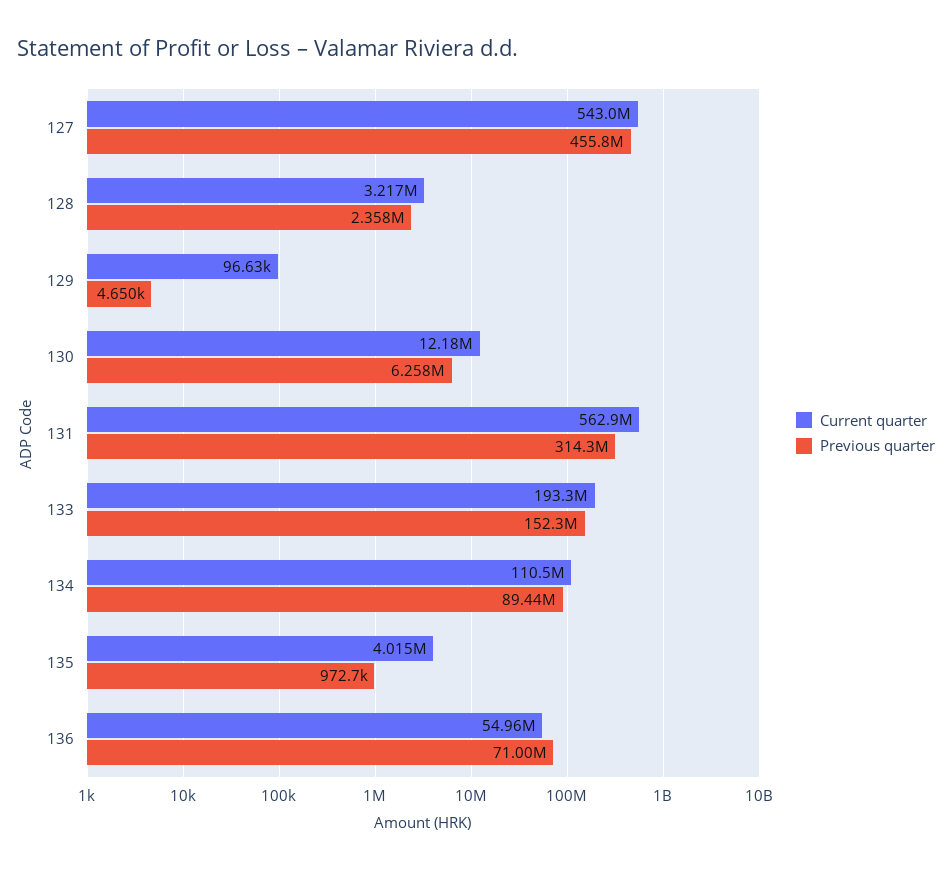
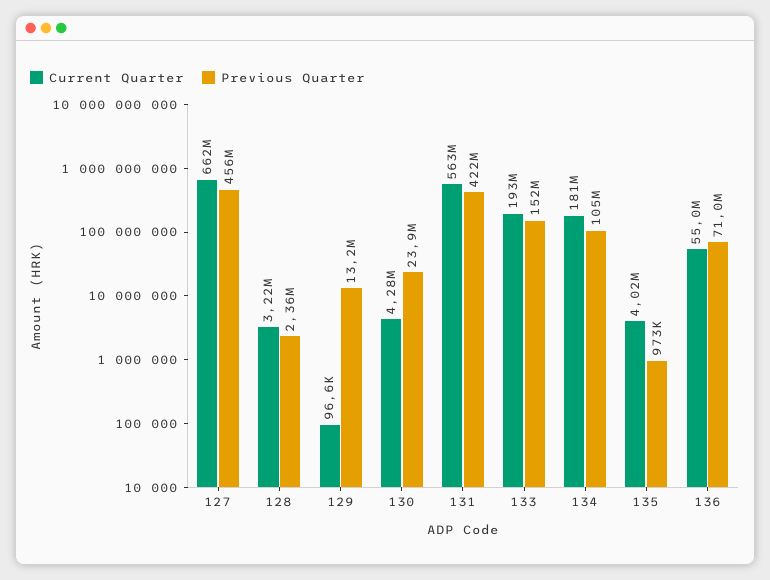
Current quarter, 127: 543000000 -> 662000000
Previous quarter, 129: 4650 -> 13200000
Current quarter, 130: 12180000 -> 4280000
Previous quarter, 130: 6258000 -> 23900000
Previous quarter, 131: 314300000 -> 422000000
Current quarter, 134: 110500000 -> 181000000
Previous quarter, 134: 89440000 -> 105000000

